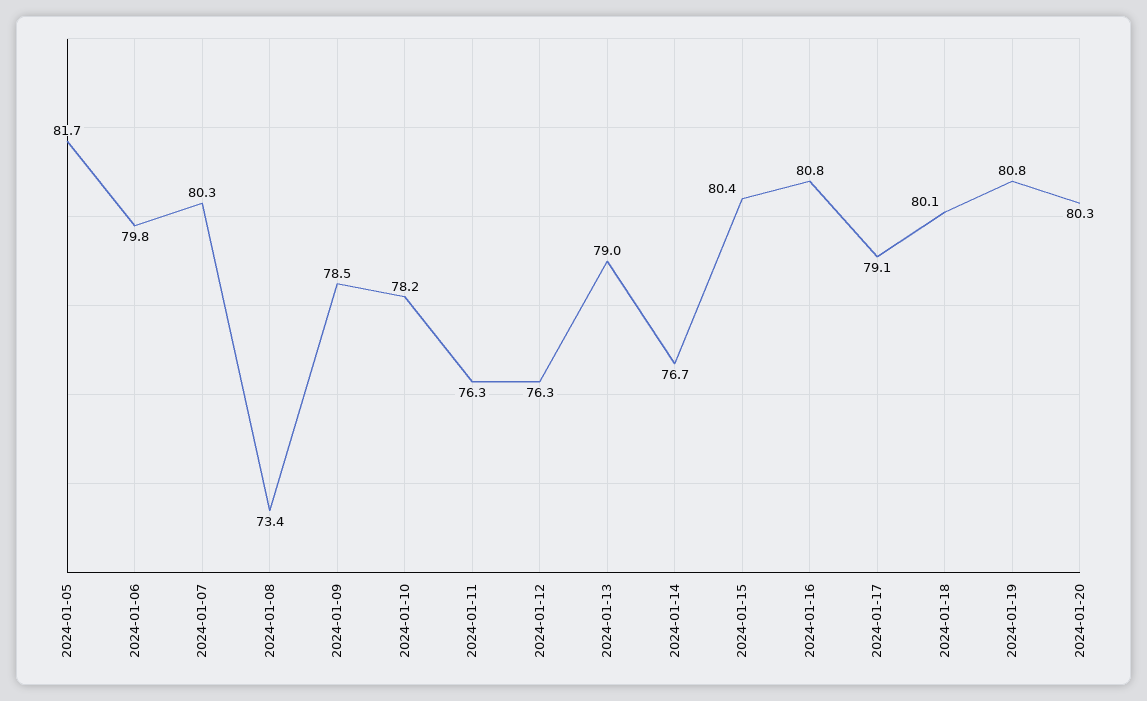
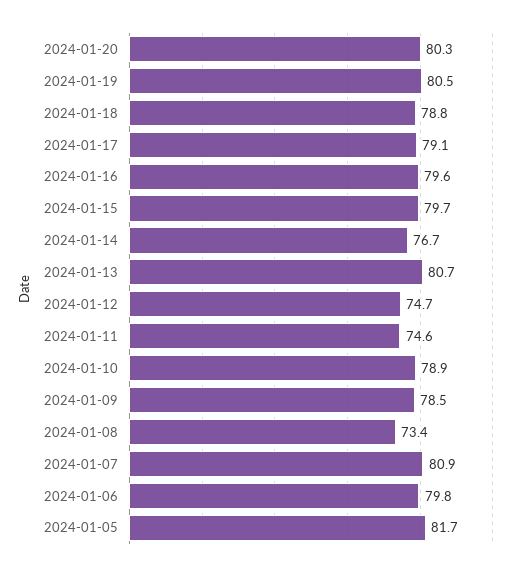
2024-01-07: 80.3 -> 80.9
2024-01-10: 78.2 -> 78.9
2024-01-11: 76.3 -> 74.6
2024-01-12: 76.3 -> 74.7
2024-01-13: 79 -> 80.7
2024-01-15: 80.4 -> 79.7
2024-01-16: 80.8 -> 79.6
2024-01-18: 80.1 -> 78.8
2024-01-19: 80.8 -> 80.5

